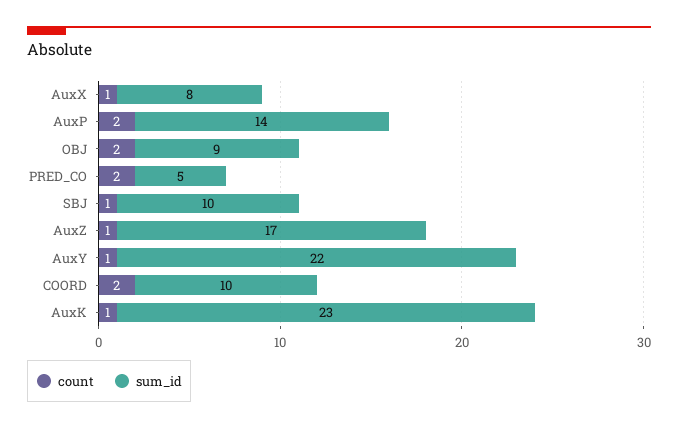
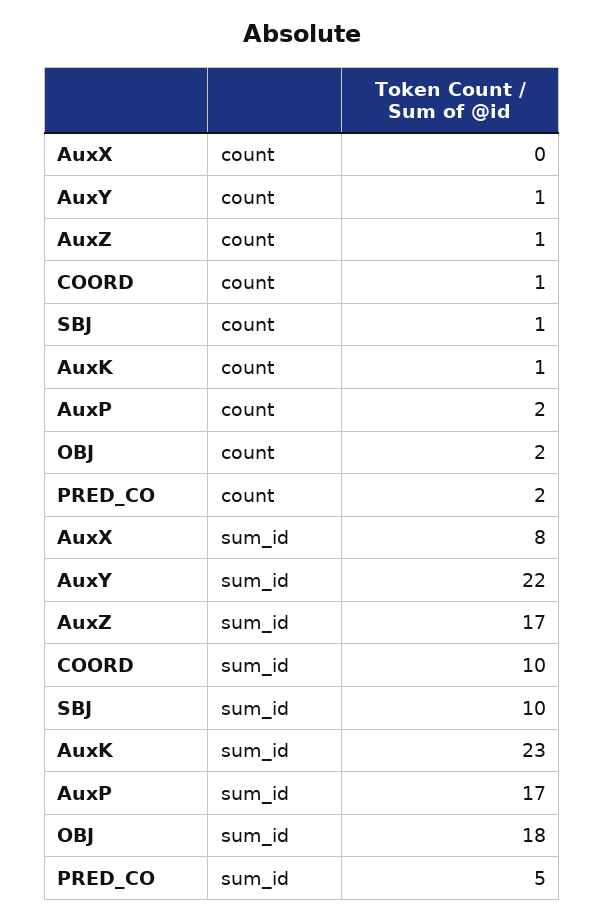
count, AuxX: 1 -> 0
sum_id, AuxP: 14 -> 17
sum_id, OBJ: 9 -> 18
count, COORD: 2 -> 1

